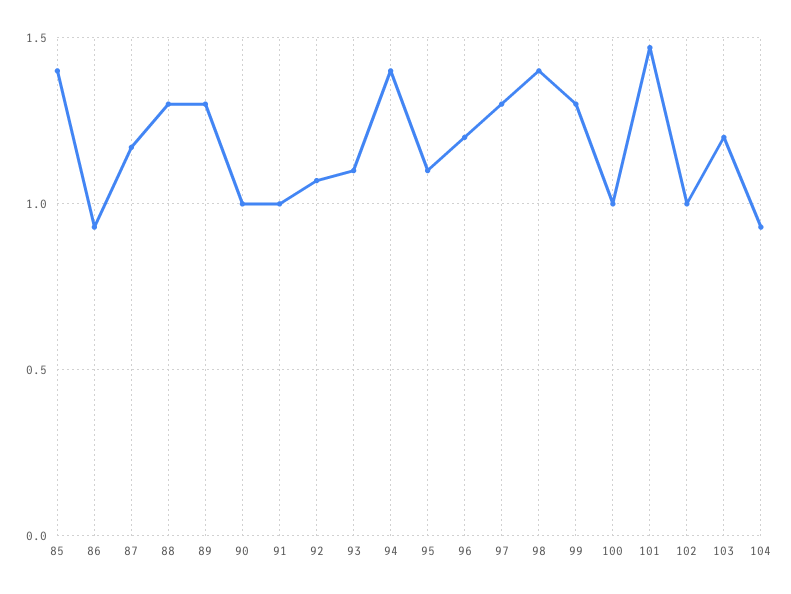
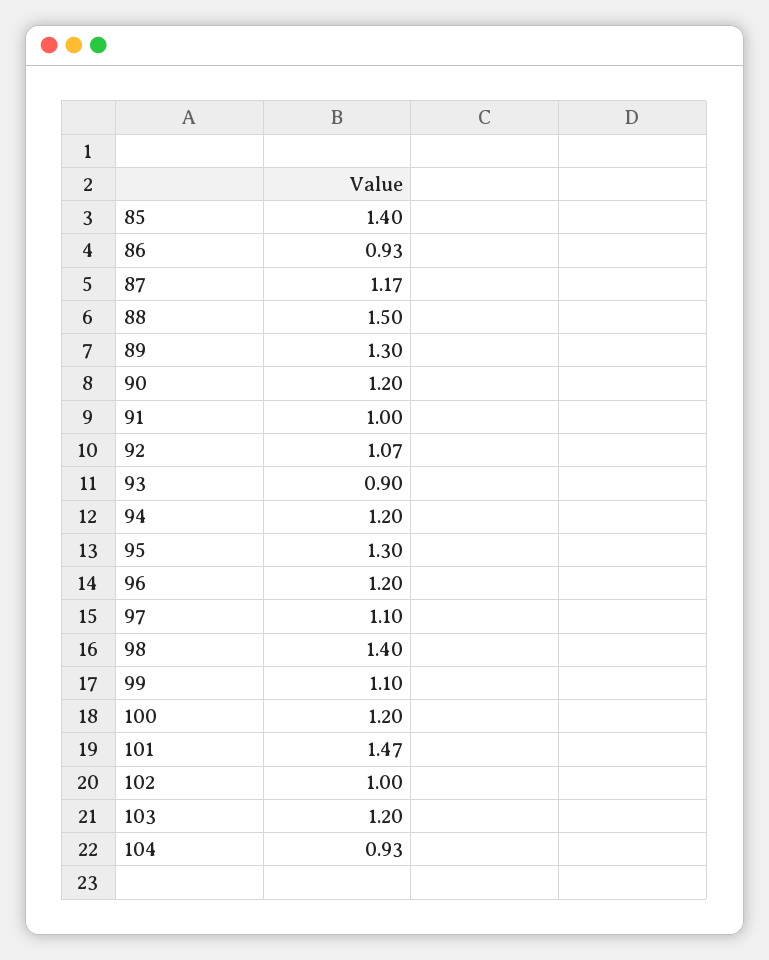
88: 1.3 -> 1.5
90: 1 -> 1.2
93: 1.1 -> 0.9
94: 1.4 -> 1.2
95: 1.1 -> 1.3
97: 1.3 -> 1.1
99: 1.3 -> 1.1
100: 1 -> 1.2

